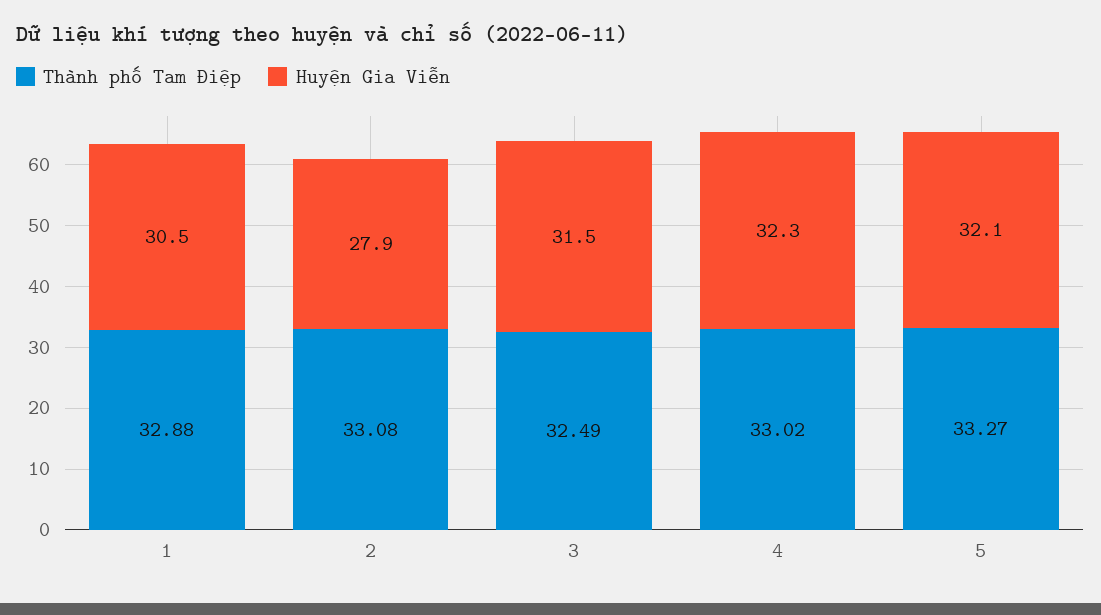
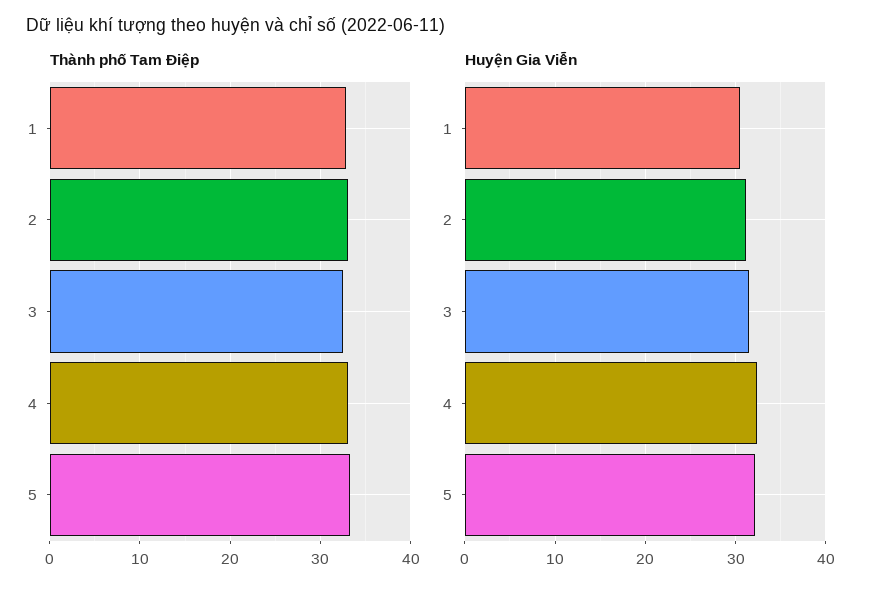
Huyện Gia Viễn, 2: 27.9 -> 31

